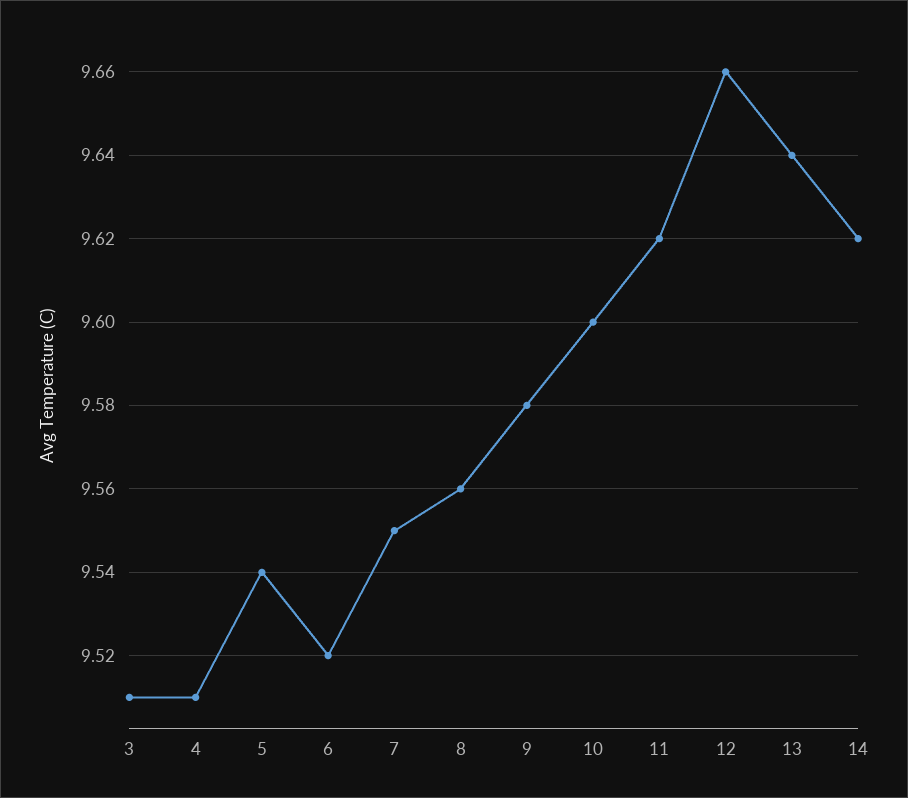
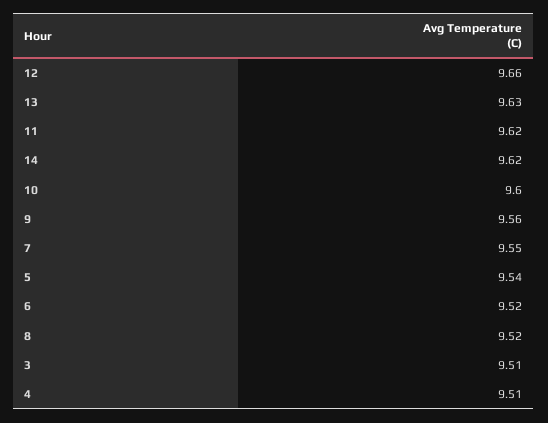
8: 9.56 -> 9.52
9: 9.58 -> 9.56
13: 9.64 -> 9.63

